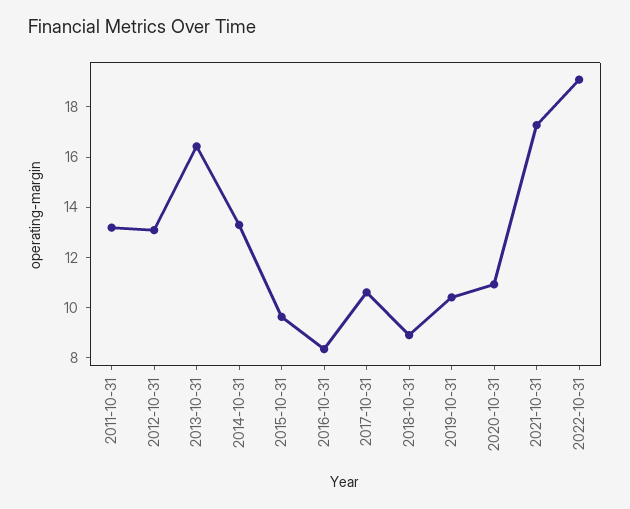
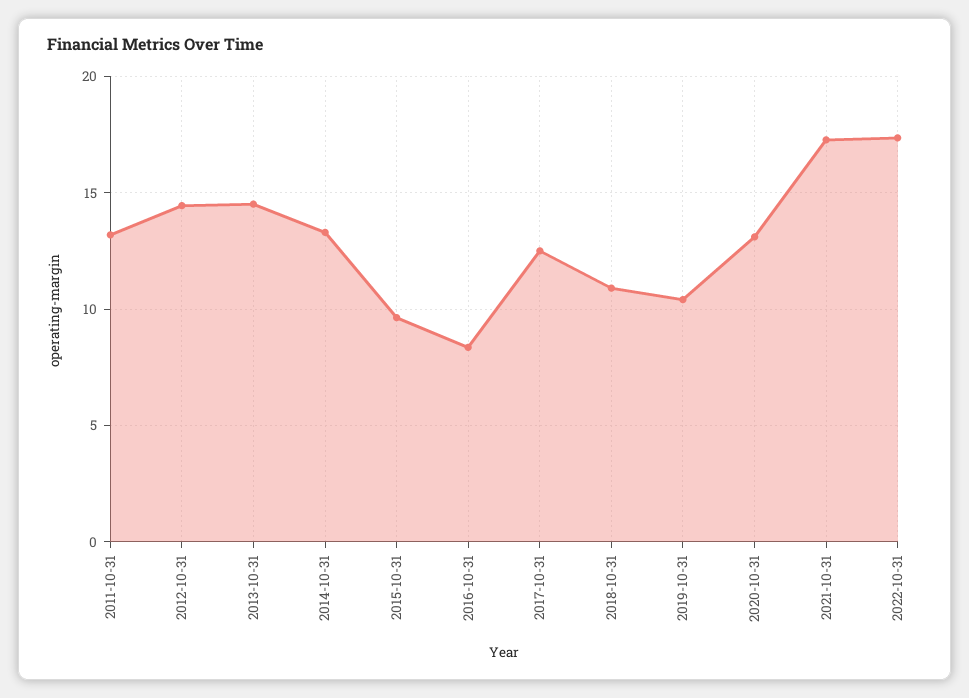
2012-10-31: 13 -> 14.5
2013-10-31: 16.5 -> 14.5
2017-10-31: 10.5 -> 12.5
2018-10-31: 9 -> 11
2020-10-31: 11 -> 13
2022-10-31: 19 -> 17.5

